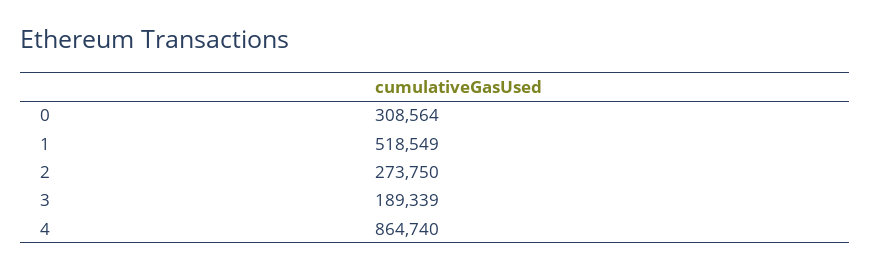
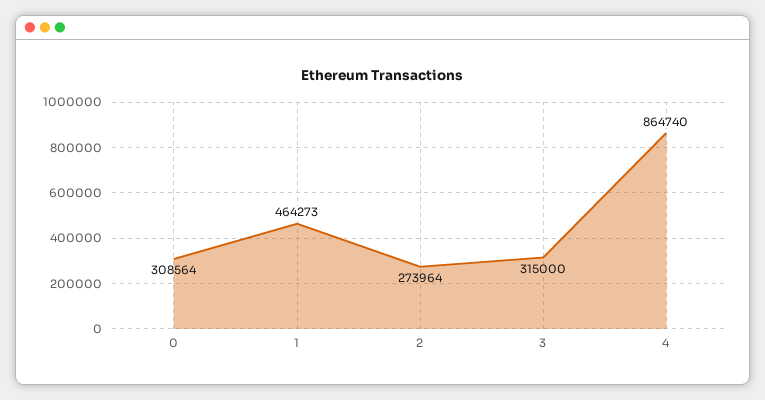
1: 518549 -> 464273
2: 273750 -> 273964
3: 189339 -> 315000

